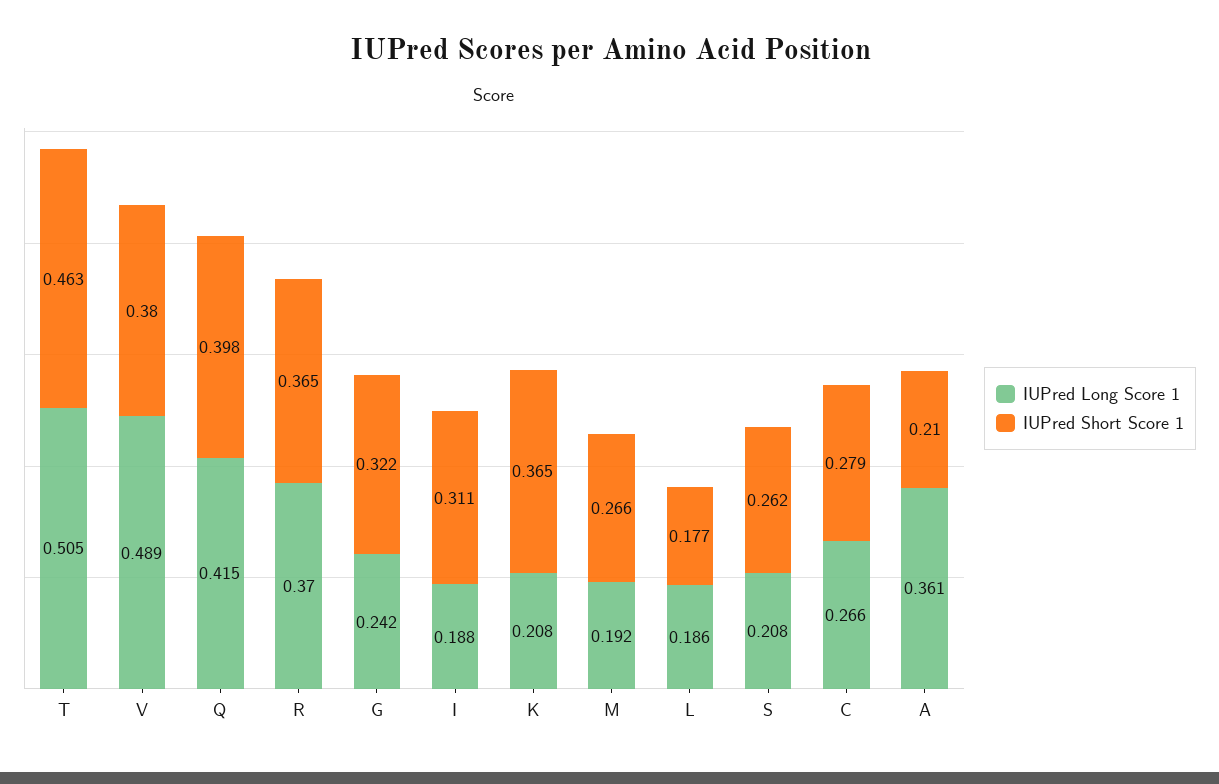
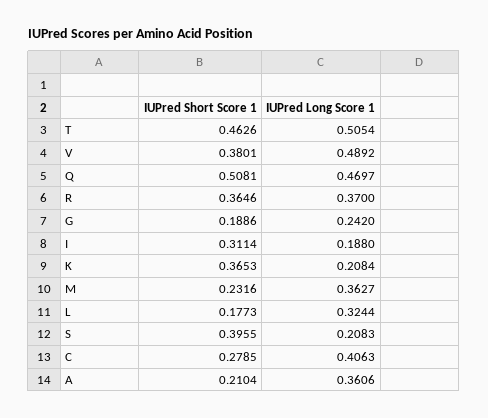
IUPred Long Score 1, Q: 0.415 -> 0.4697
IUPred Short Score 1, Q: 0.398 -> 0.5081
IUPred Short Score 1, G: 0.322 -> 0.1886
IUPred Long Score 1, M: 0.192 -> 0.3627
IUPred Short Score 1, M: 0.266 -> 0.2316
IUPred Long Score 1, L: 0.186 -> 0.3244
IUPred Short Score 1, S: 0.262 -> 0.3955
IUPred Long Score 1, C: 0.266 -> 0.4063

